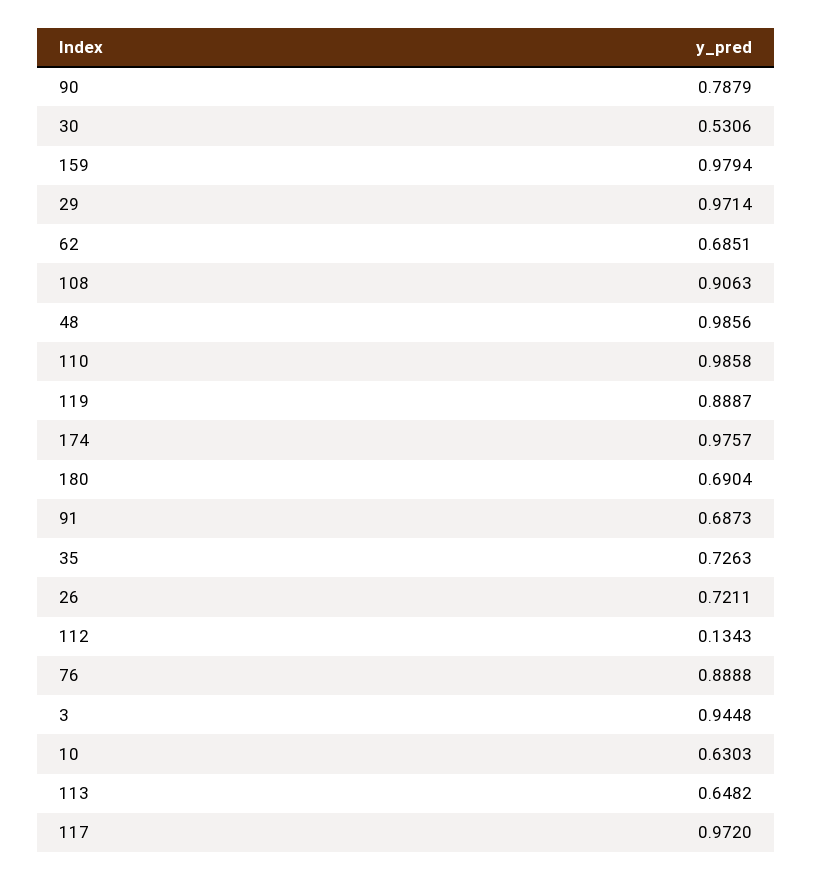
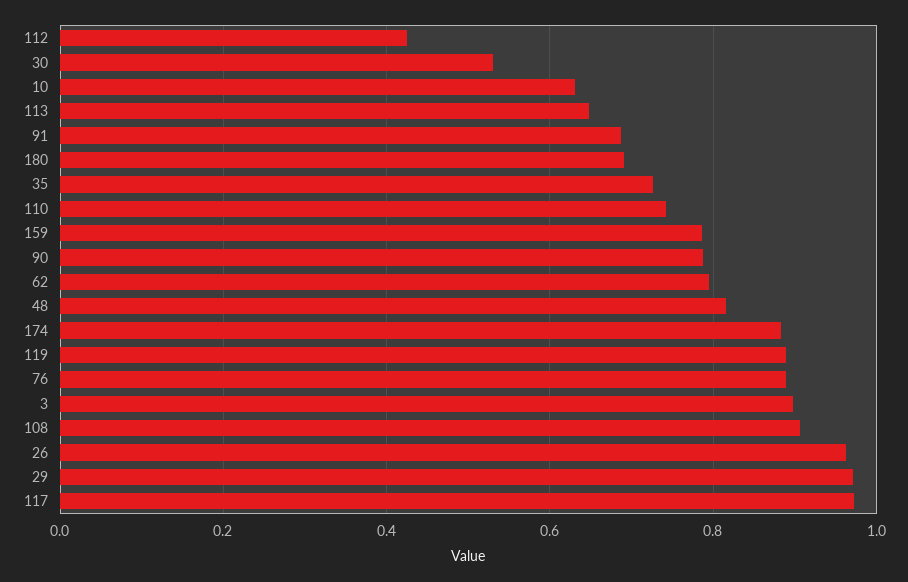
159: 0.9794 -> 0.78
62: 0.6851 -> 0.8
48: 0.9856 -> 0.82
110: 0.9858 -> 0.74
174: 0.9757 -> 0.88
26: 0.7211 -> 0.96
112: 0.1343 -> 0.42
3: 0.9448 -> 0.9

